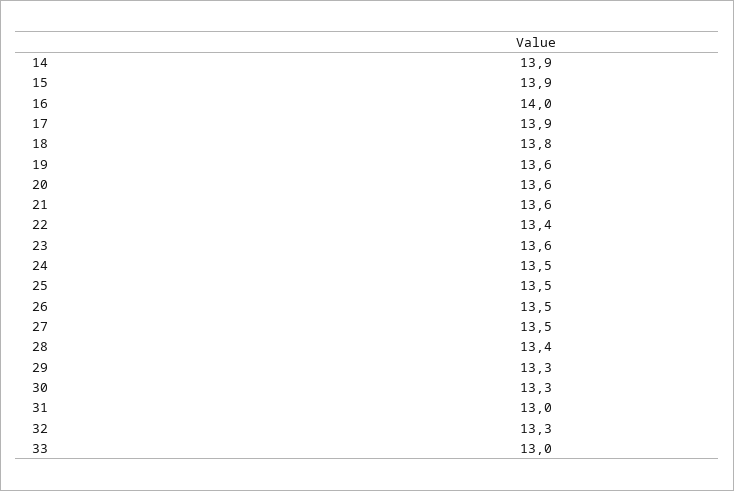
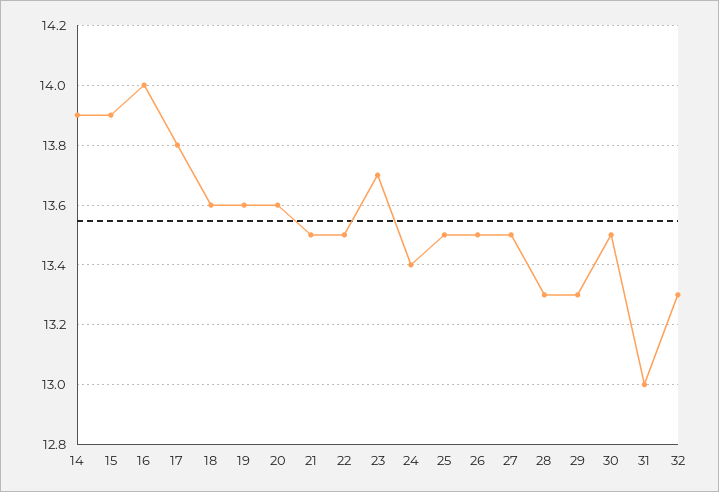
17: 13.9 -> 13.8
18: 13.8 -> 13.6
21: 13.6 -> 13.5
22: 13.4 -> 13.5
23: 13.6 -> 13.7
24: 13.5 -> 13.4
28: 13.4 -> 13.3
30: 13.3 -> 13.5
33: 13 -> none

